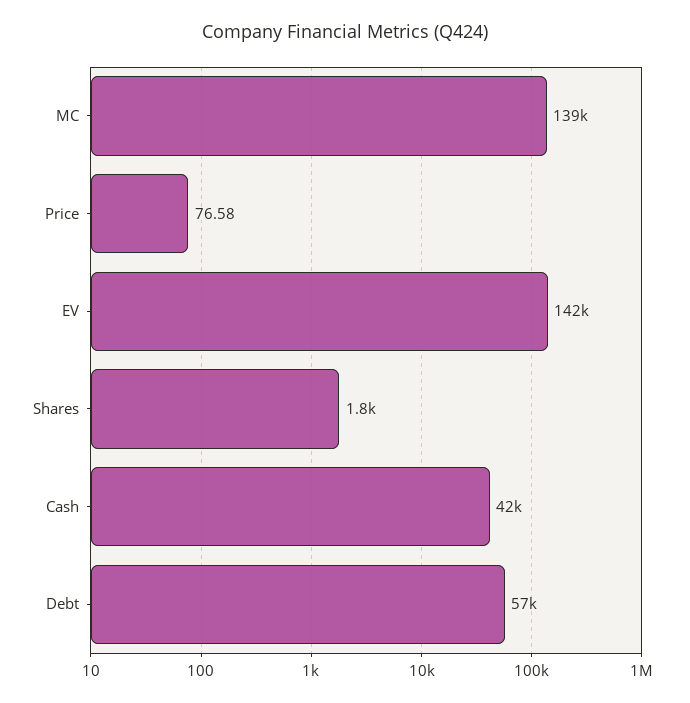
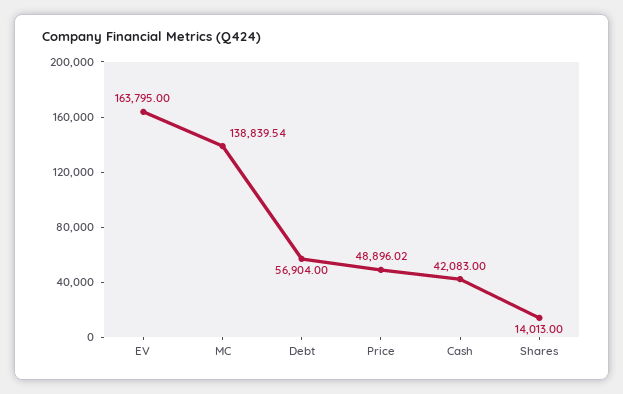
Price: 76.58 -> 48896.02
EV: 142000 -> 163795
Shares: 1800 -> 14013

